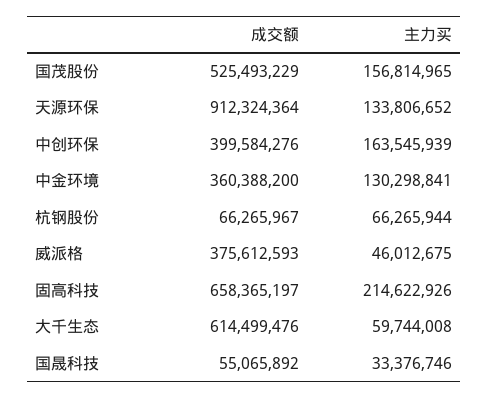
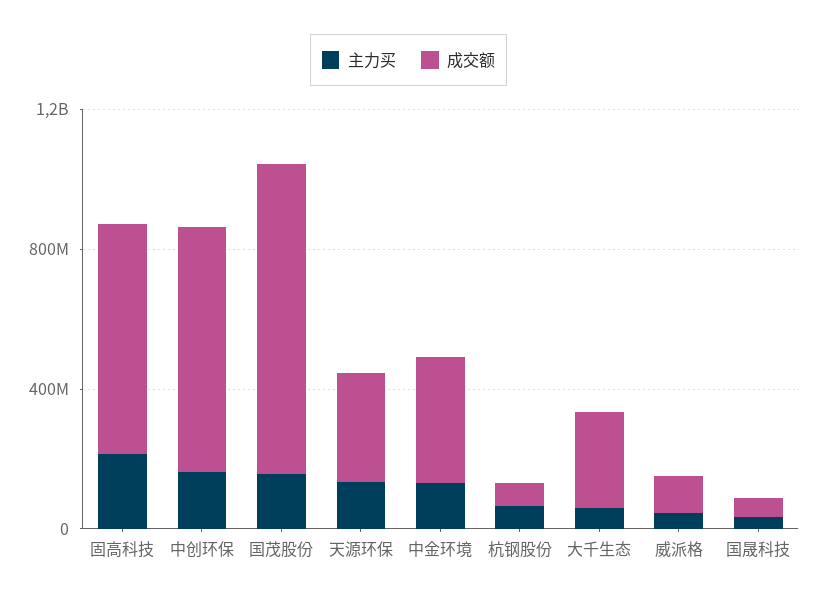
成交额, 国茂股份: 525493229 -> 900000000
成交额, 天源环保: 912324364 -> 300000000
成交额, 中创环保: 399584276 -> 700000000
成交额, 威派格: 375612593 -> 100000000
成交额, 大千生态: 614499476 -> 300000000

